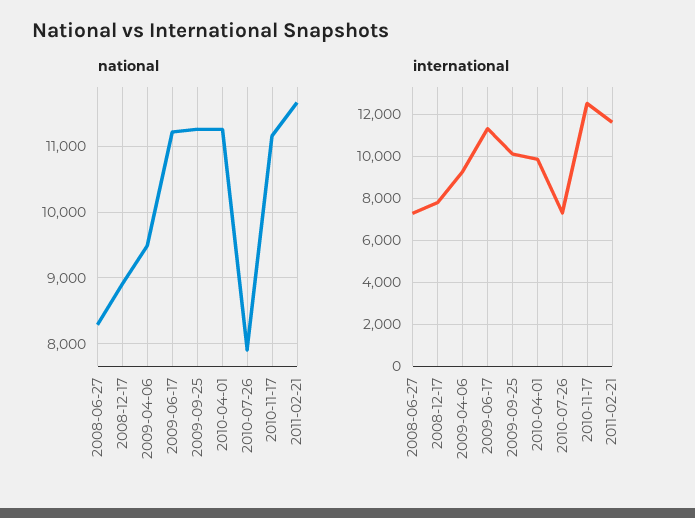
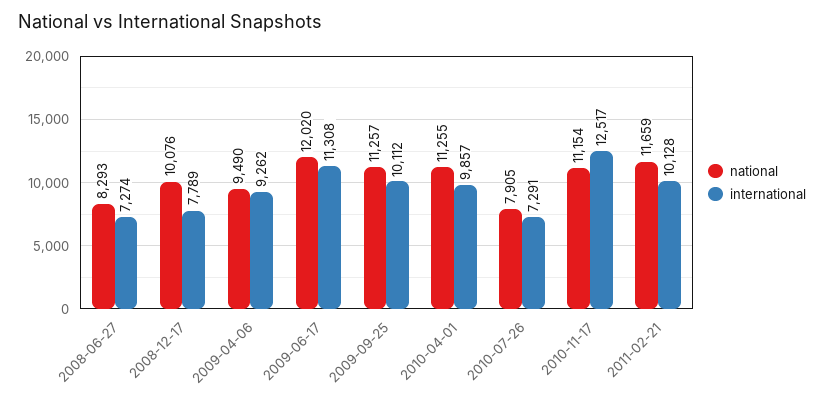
national, 2008-12-17: 8900 -> 10076
national, 2009-06-17: 11200 -> 12020
international, 2011-02-21: 11500 -> 10128

